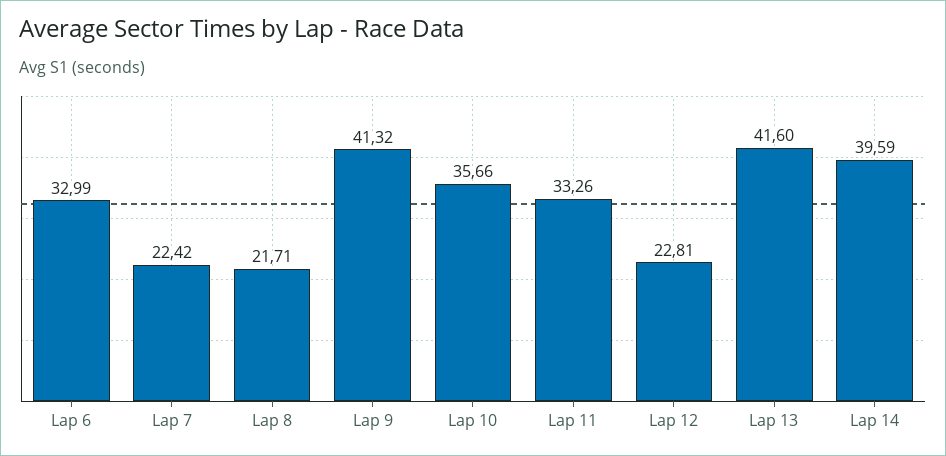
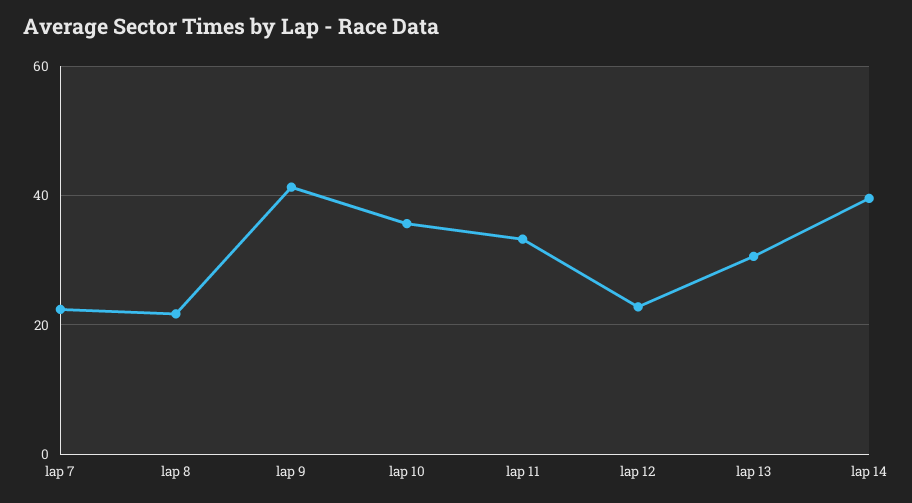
Lap 6: 32.99 -> none
Lap 13: 41.6 -> 30

